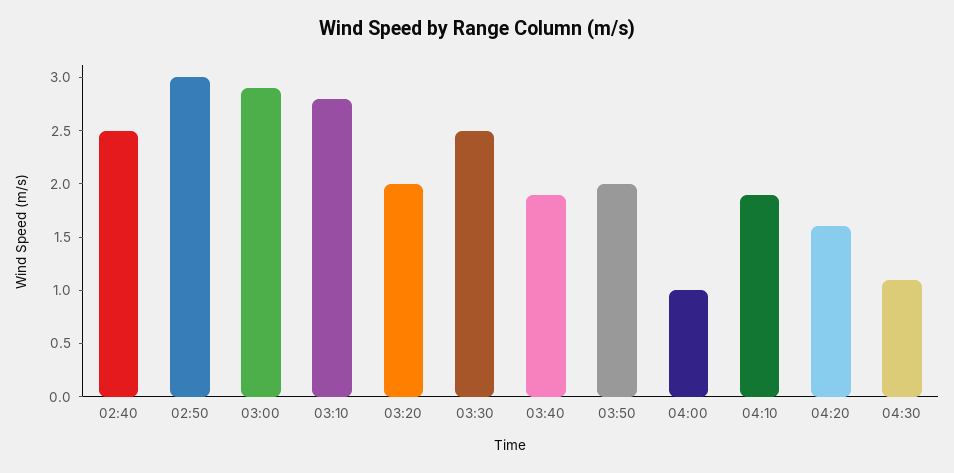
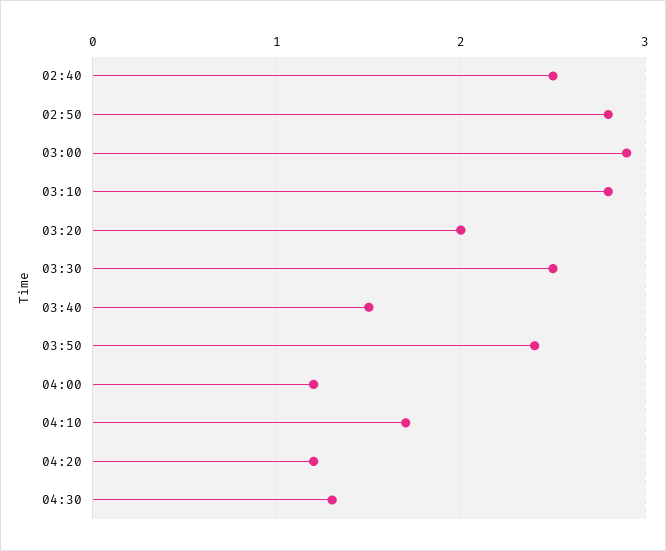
02:50: 3 -> 2.8
03:40: 1.9 -> 1.5
03:50: 2 -> 2.4
04:00: 1 -> 1.2
04:10: 1.9 -> 1.7
04:20: 1.6 -> 1.2
04:30: 1.1 -> 1.3

